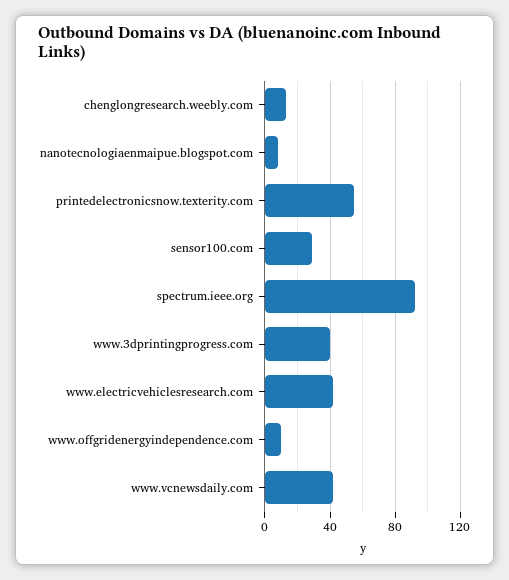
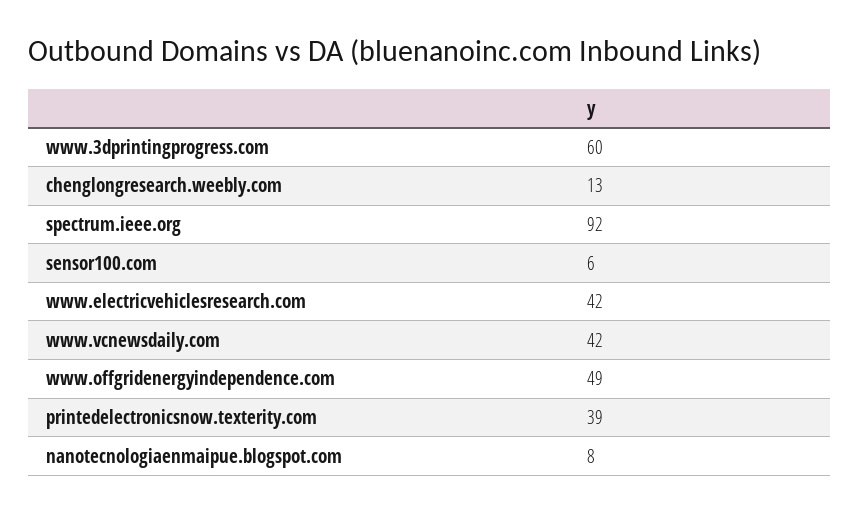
printedelectronicsnow.texterity.com: 55 -> 39
sensor100.com: 30 -> 6
www.3dprintingprogress.com: 40 -> 60
www.offgridenergyindependence.com: 10 -> 49

